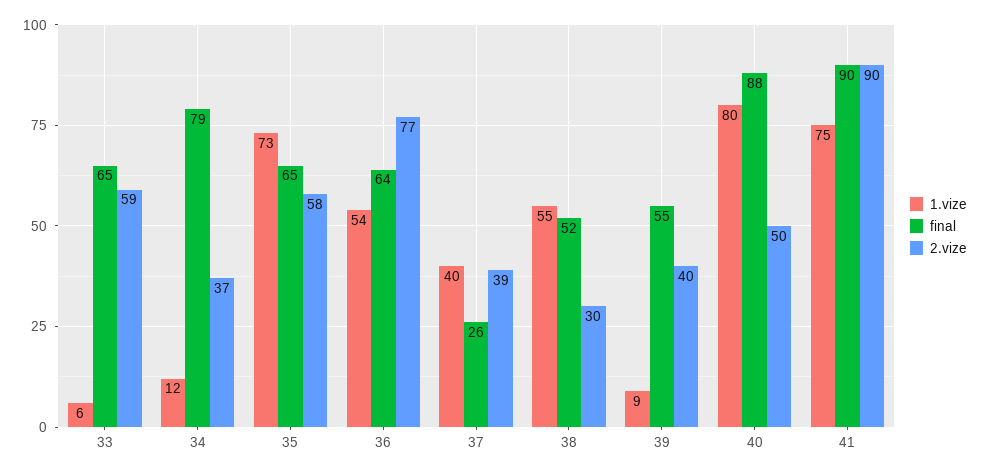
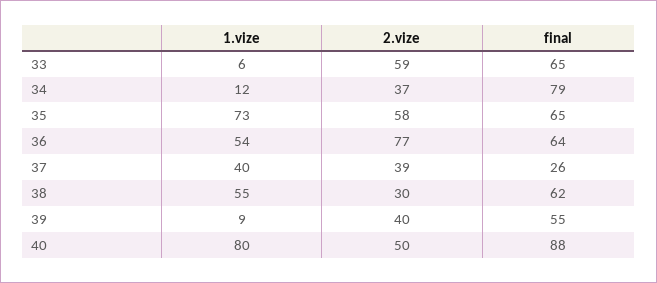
final, 38: 52 -> 62
1.vize, 41: 75 -> none
final, 41: 90 -> none
2.vize, 41: 90 -> none

